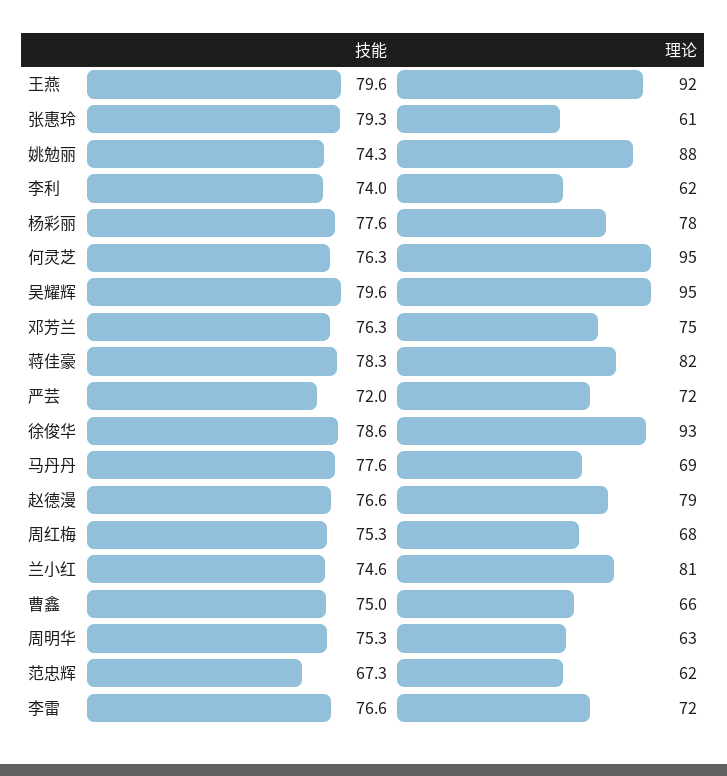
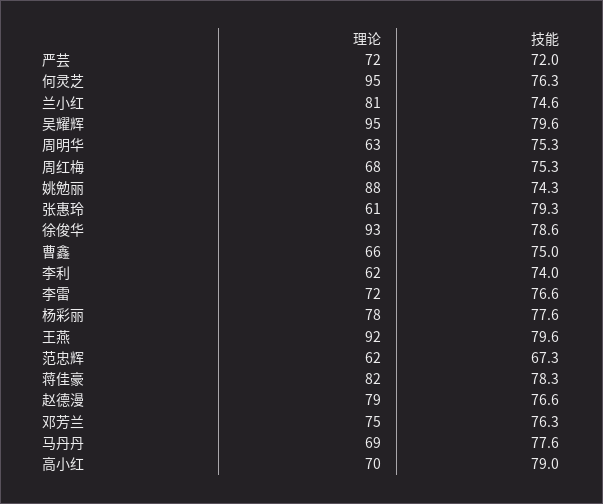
理论, 高小红: none -> 70
技能, 高小红: none -> 79

